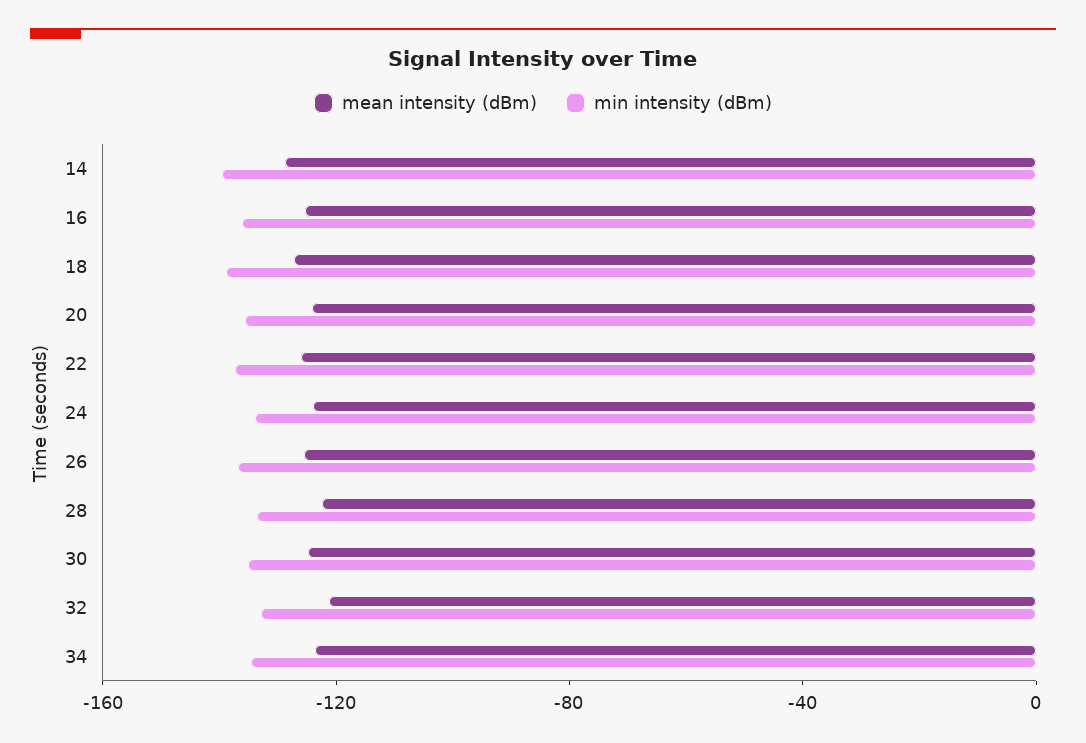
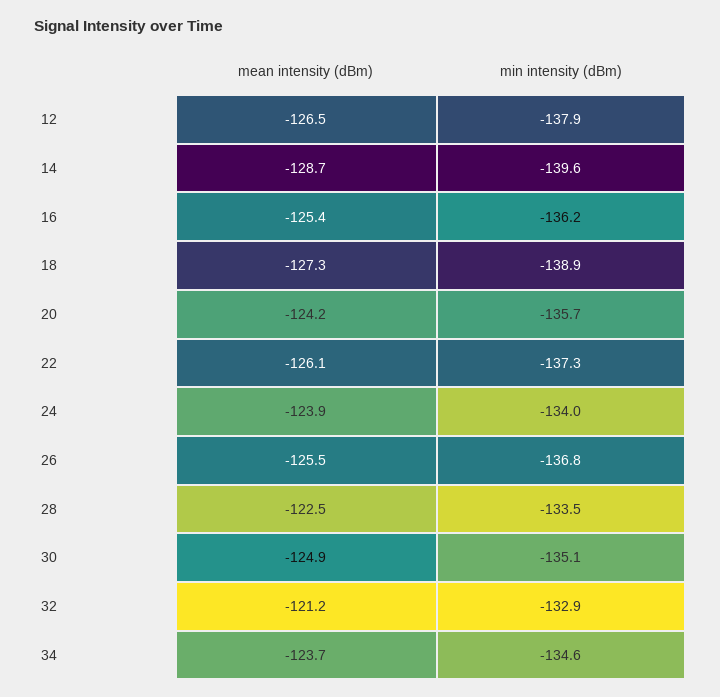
mean intensity (dBm), 12: none -> -126.5
min intensity (dBm), 12: none -> -137.9

